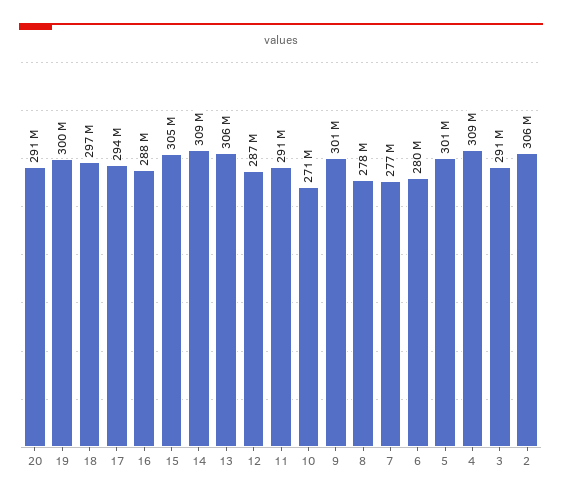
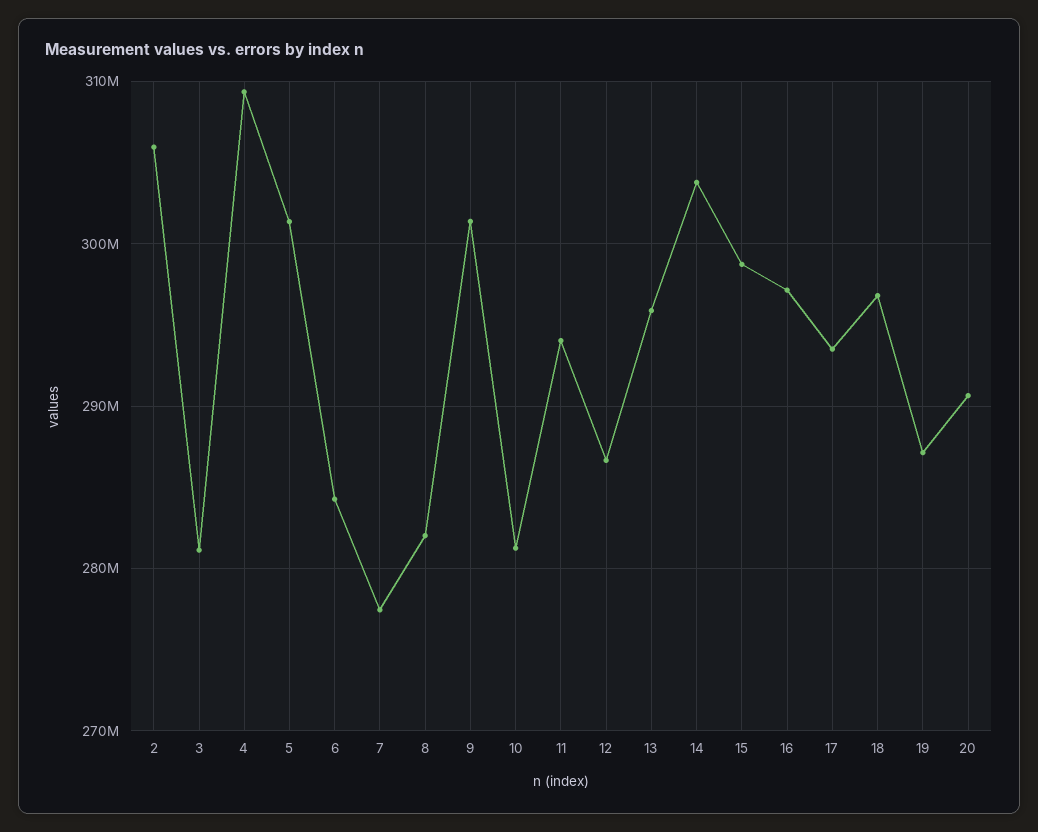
19: 300000000 -> 287000000
16: 288000000 -> 297000000
15: 305000000 -> 299000000
14: 309000000 -> 304000000
13: 306000000 -> 296000000
11: 291000000 -> 294000000
10: 271000000 -> 281000000
8: 278000000 -> 282000000
6: 280000000 -> 284000000
3: 291000000 -> 281000000

